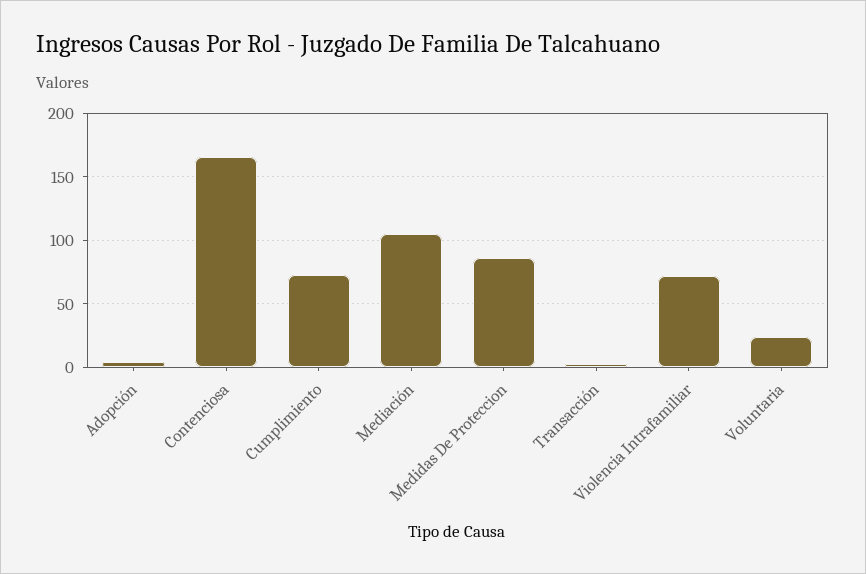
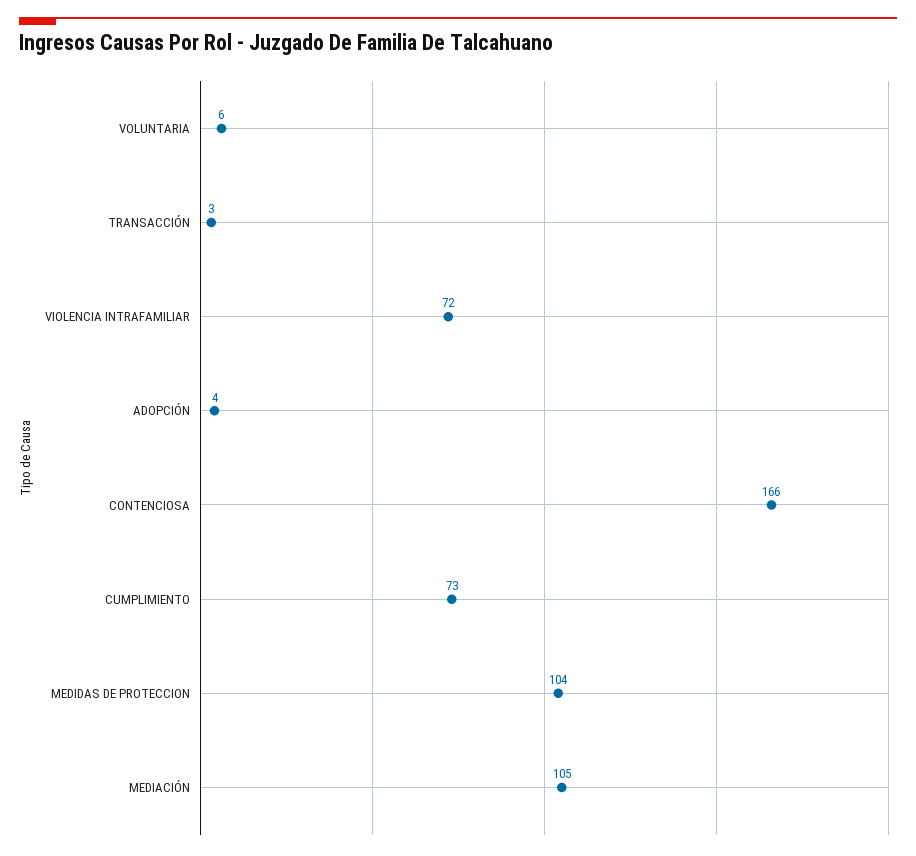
Medidas De Proteccion: 85 -> 104
Voluntaria: 25 -> 6

